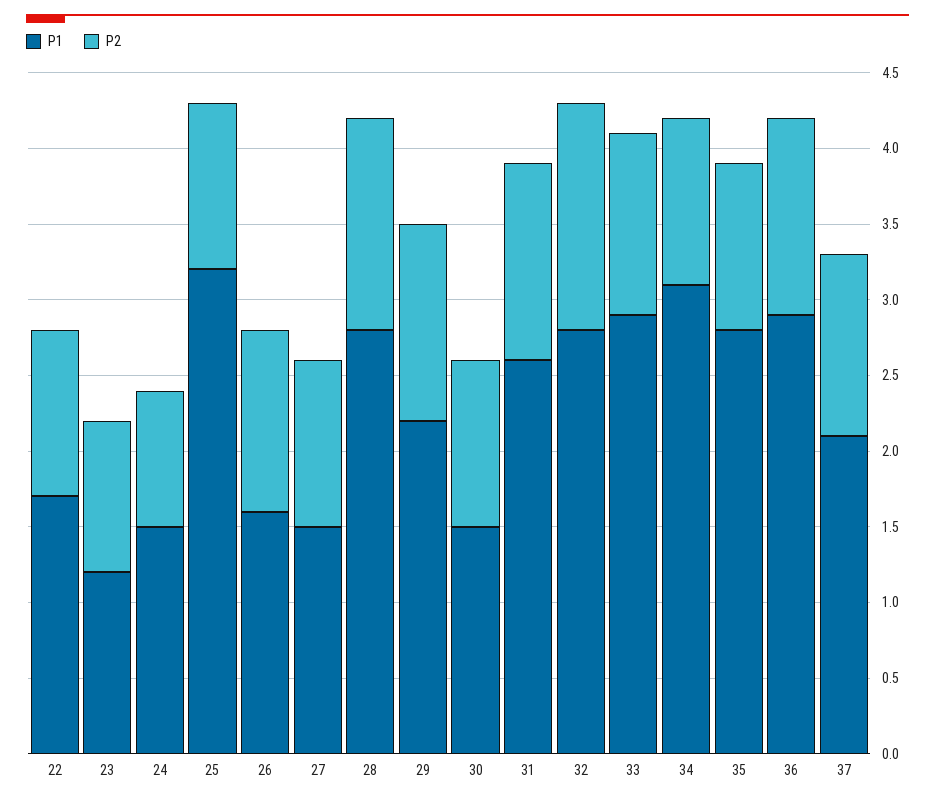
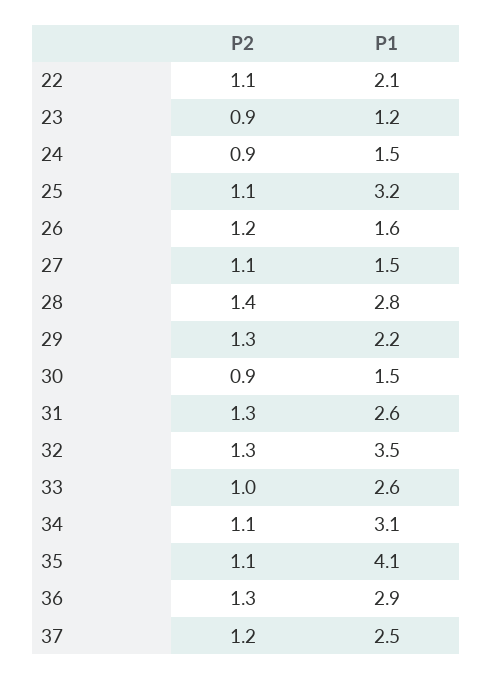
P1, 22: 1.7 -> 2.1
P2, 23: 1 -> 0.9
P2, 30: 1.1 -> 0.9
P1, 32: 2.8 -> 3.5
P2, 32: 1.5 -> 1.3
P1, 33: 2.9 -> 2.6
P2, 33: 1.2 -> 1
P1, 35: 2.8 -> 4.1
P1, 37: 2.1 -> 2.5

